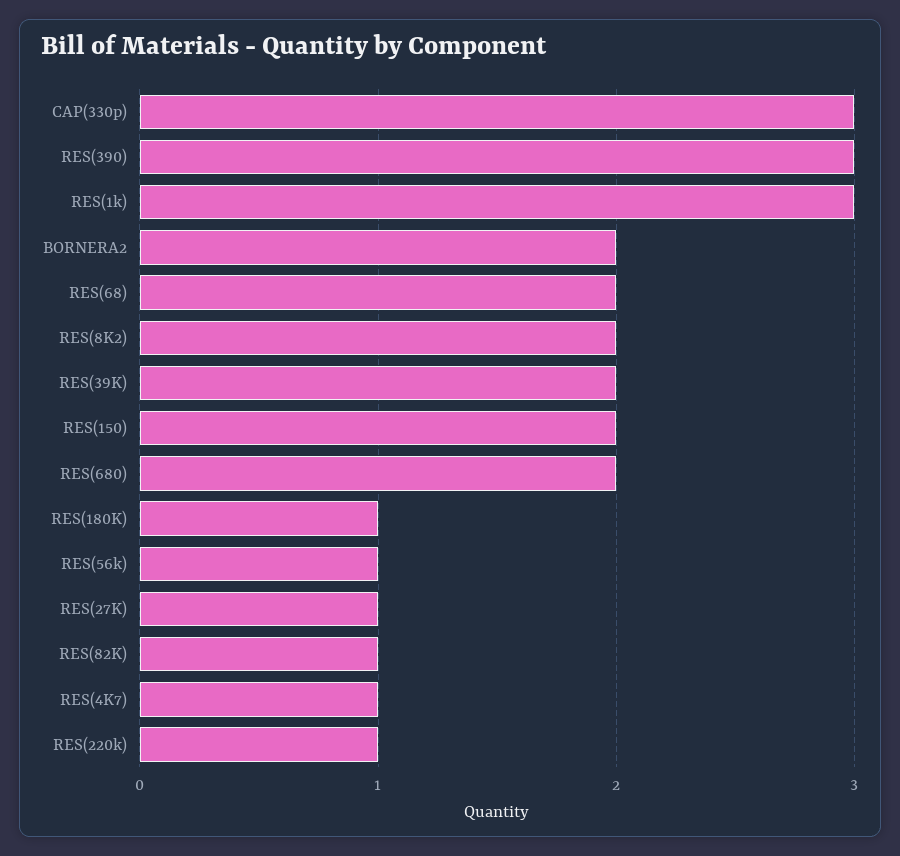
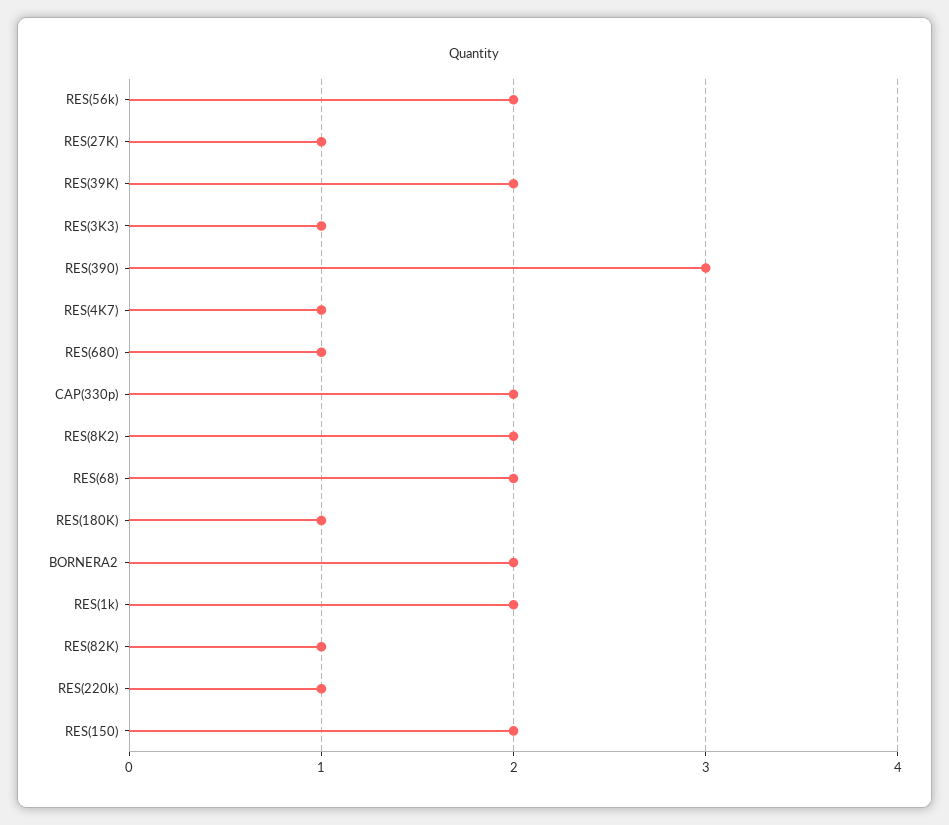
CAP(330p): 3 -> 2
RES(1k): 3 -> 2
RES(680): 2 -> 1
RES(56k): 1 -> 2
RES(3K3): none -> 1

